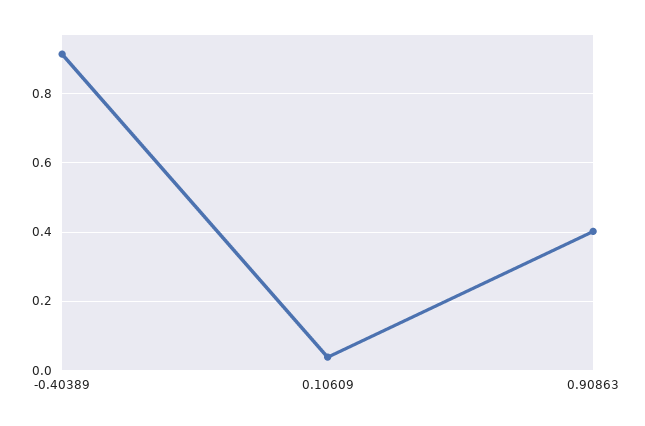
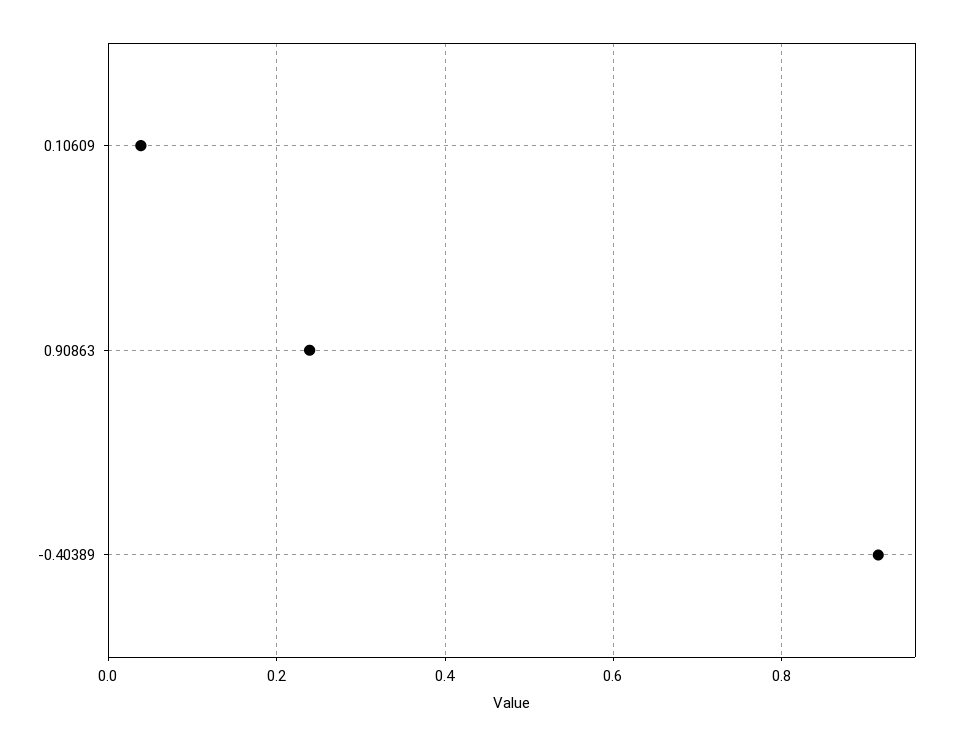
0.90863: 0.4 -> 0.24

